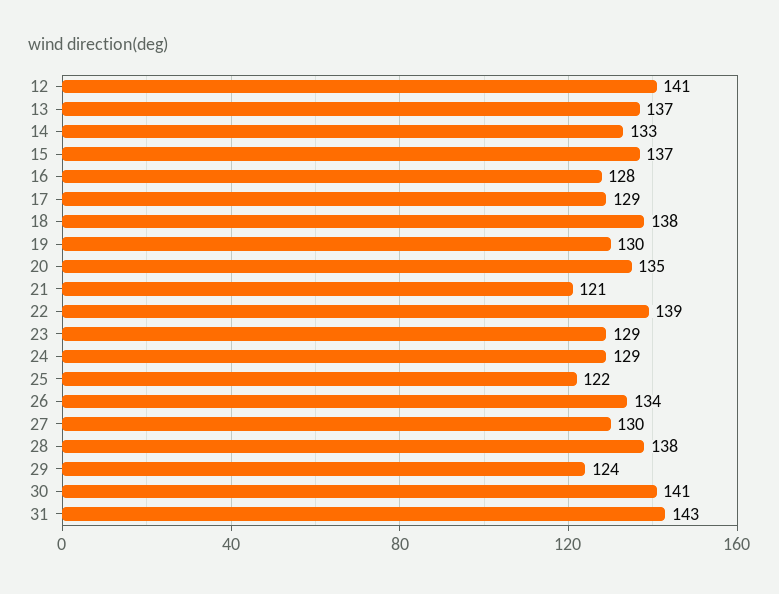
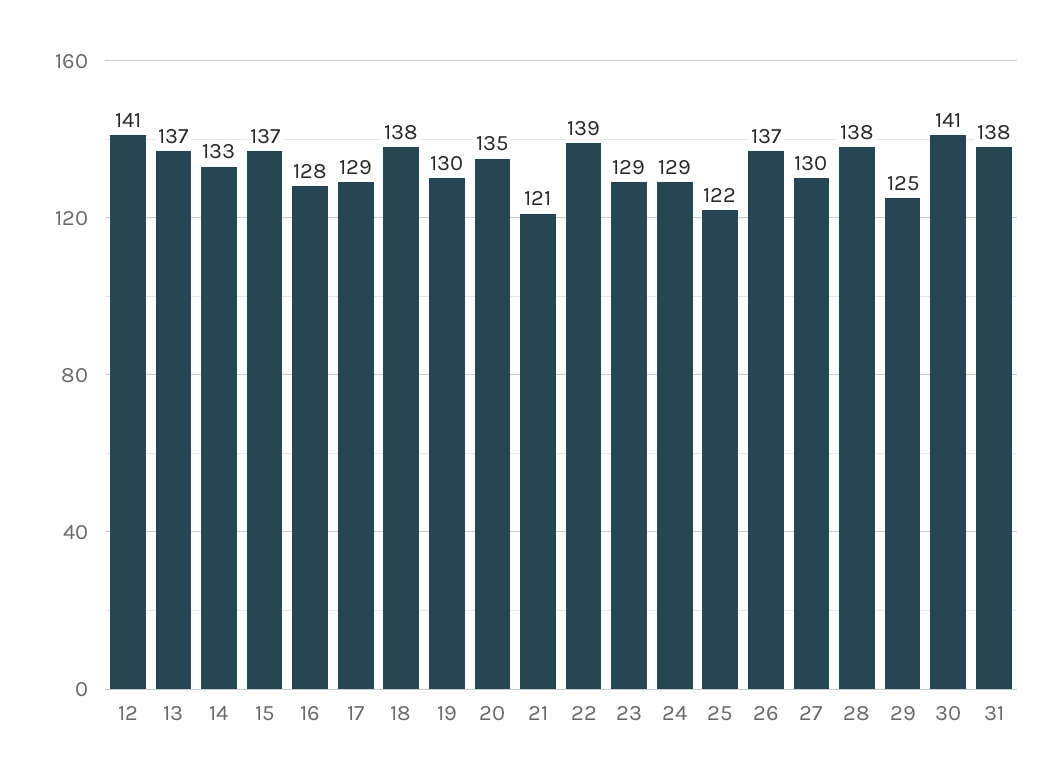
26: 134 -> 137
29: 124 -> 125
31: 143 -> 138

